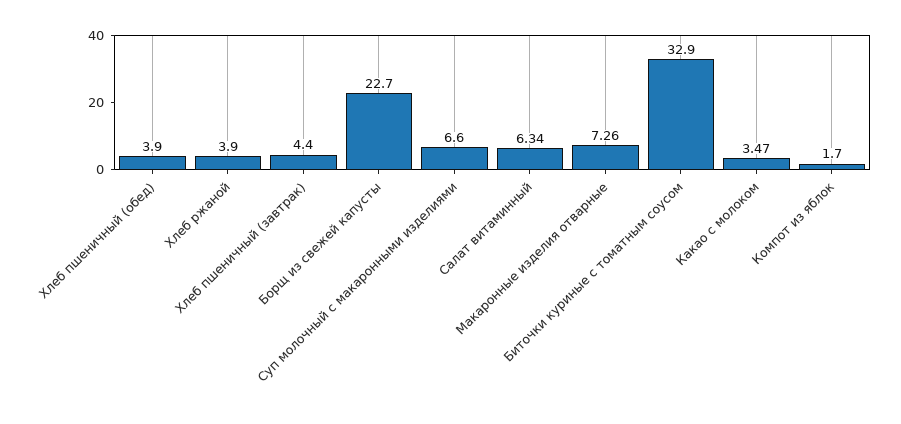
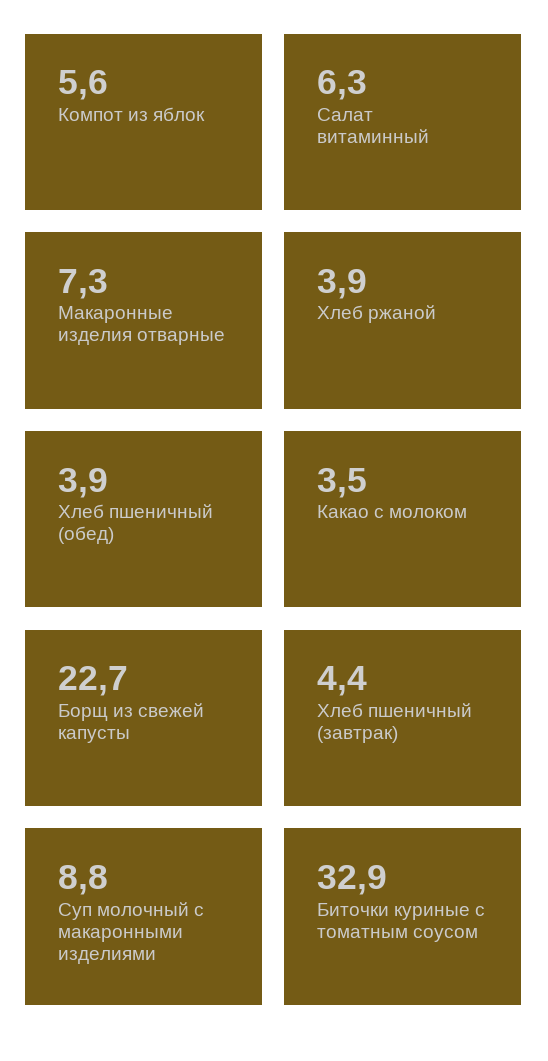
Суп молочный с макаронными изделиями: 6.6 -> 8.8
Компот из яблок: 1.7 -> 5.6

